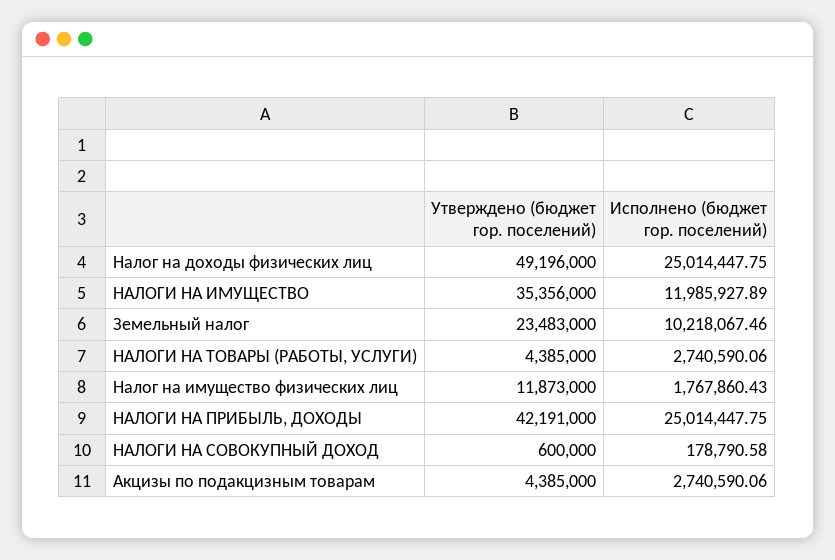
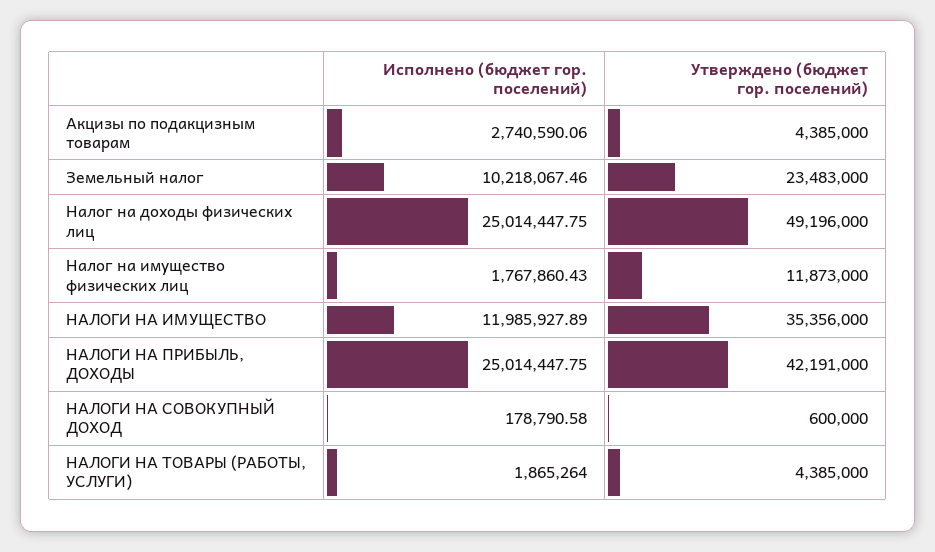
Исполнено (бюджет гор. поселений), НАЛОГИ НА ТОВАРЫ (РАБОТЫ, УСЛУГИ): 2740590.06 -> 1865264

